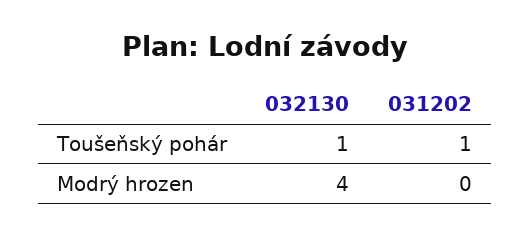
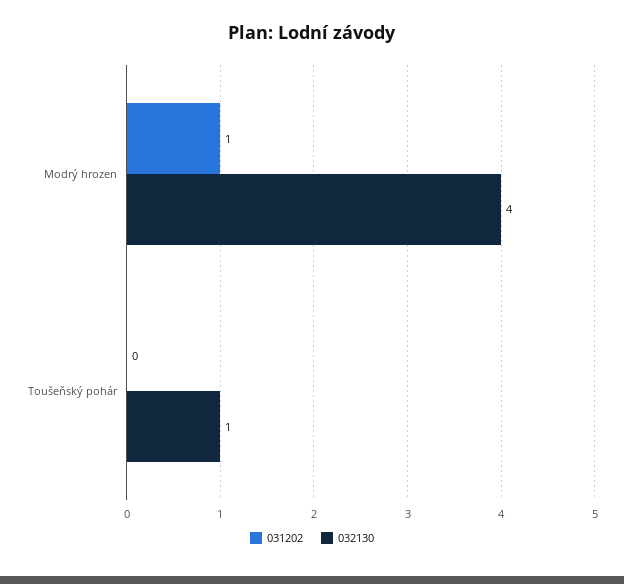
031202, Toušeňský pohár: 1 -> 0
031202, Modrý hrozen: 0 -> 1

